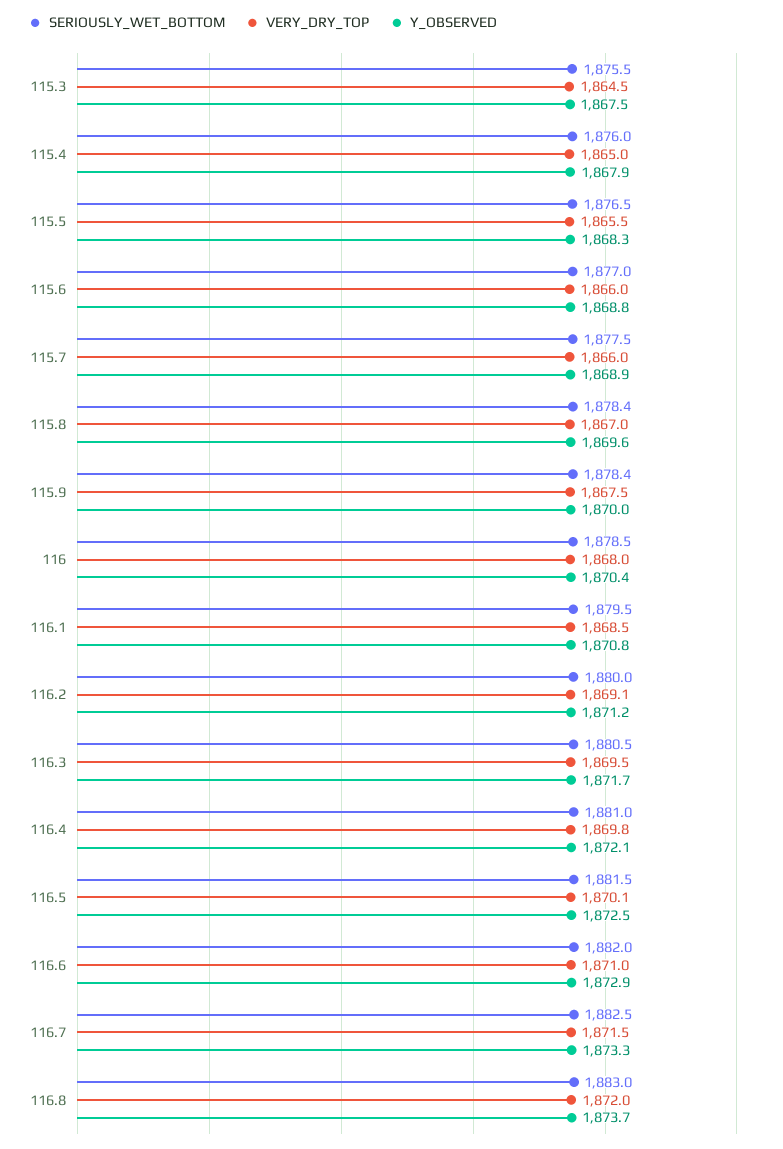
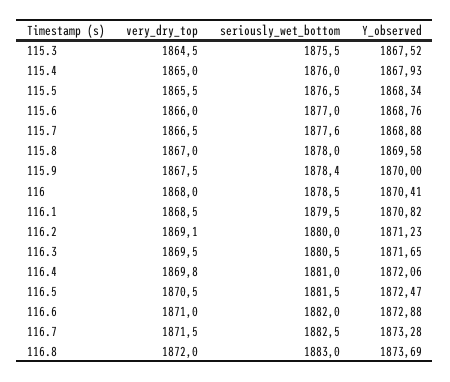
SERIOUSLY_WET_BOTTOM, 115.7: 1877.5 -> 1877.6
VERY_DRY_TOP, 115.7: 1866 -> 1866.5
SERIOUSLY_WET_BOTTOM, 115.8: 1878.4 -> 1878
VERY_DRY_TOP, 116.5: 1870.1 -> 1870.5

